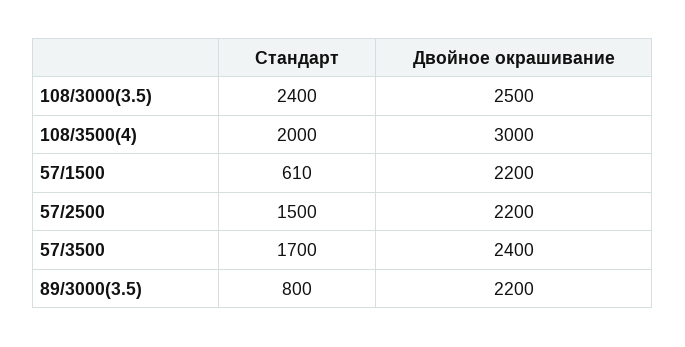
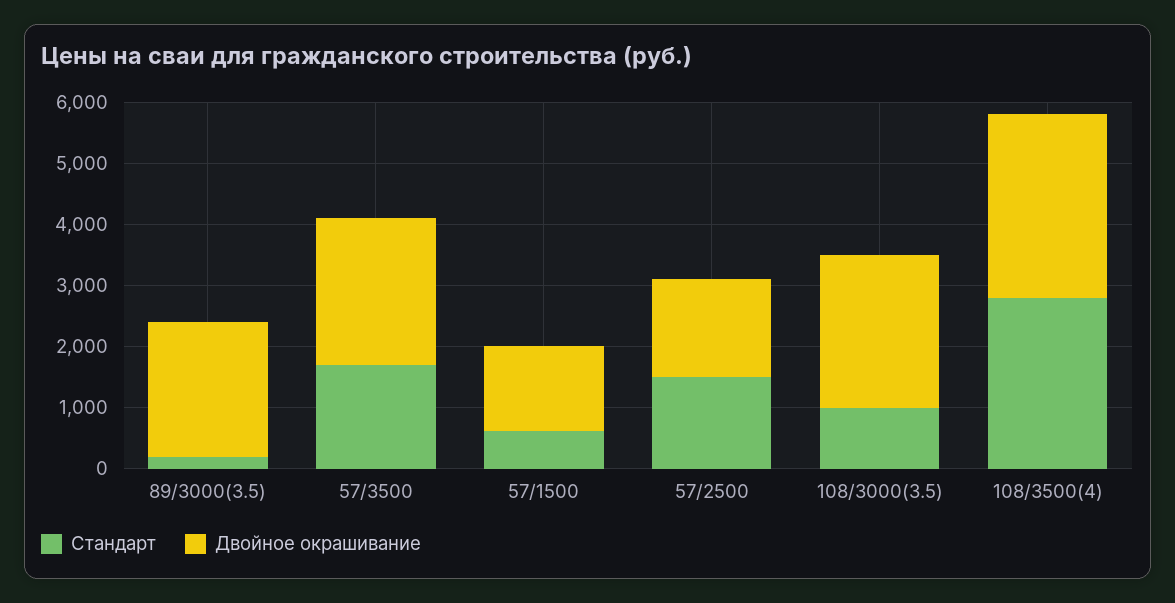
Стандарт, 108/3000(3.5): 2400 -> 1000
Стандарт, 108/3500(4): 2000 -> 2800
Двойное окрашивание, 57/1500: 2200 -> 1400
Двойное окрашивание, 57/2500: 2200 -> 1600
Стандарт, 89/3000(3.5): 800 -> 200

